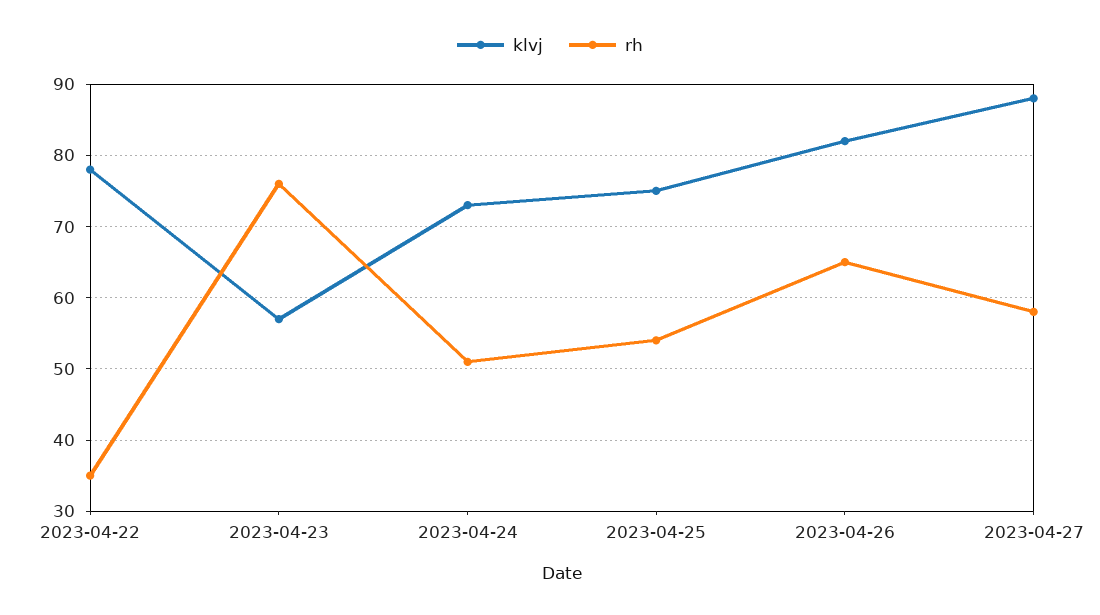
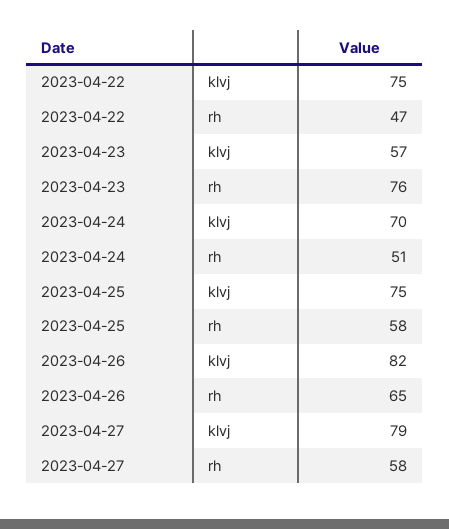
klvj, 2023-04-22: 78 -> 75
rh, 2023-04-22: 35 -> 47
klvj, 2023-04-24: 73 -> 70
rh, 2023-04-25: 54 -> 58
klvj, 2023-04-27: 88 -> 79

